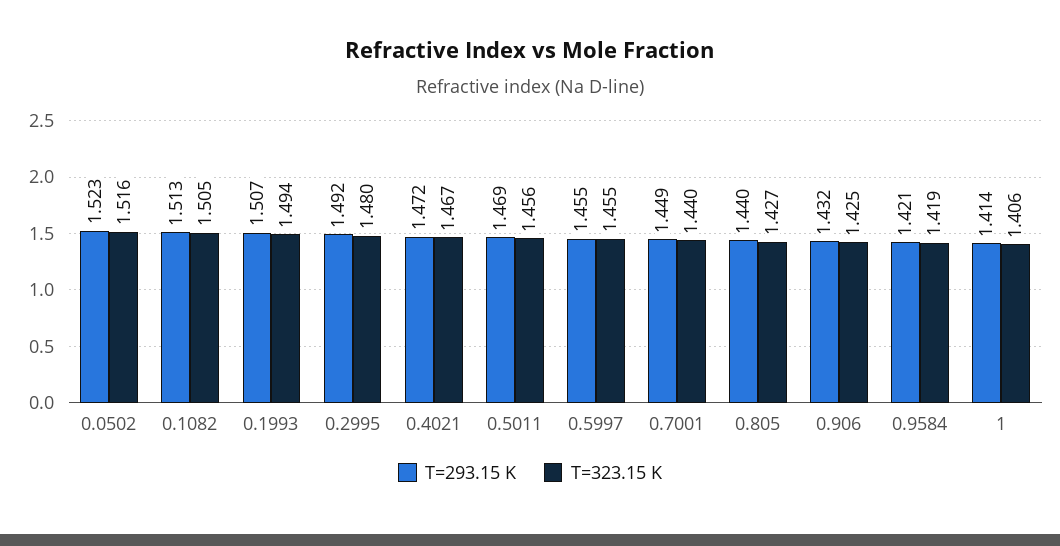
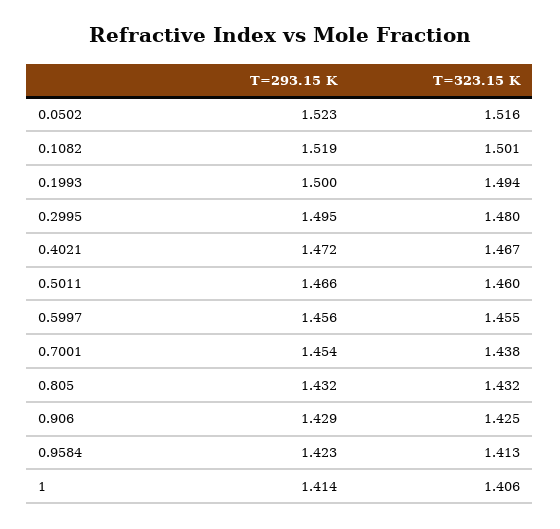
T=293.15 K, 0.1082: 1.513 -> 1.519
T=323.15 K, 0.1082: 1.505 -> 1.501
T=293.15 K, 0.1993: 1.507 -> 1.5
T=293.15 K, 0.2995: 1.492 -> 1.495
T=293.15 K, 0.5011: 1.469 -> 1.466
T=323.15 K, 0.5011: 1.456 -> 1.46
T=293.15 K, 0.5997: 1.455 -> 1.456
T=293.15 K, 0.7001: 1.449 -> 1.454
T=323.15 K, 0.7001: 1.44 -> 1.438
T=293.15 K, 0.805: 1.44 -> 1.432
T=323.15 K, 0.805: 1.427 -> 1.432
T=293.15 K, 0.906: 1.432 -> 1.429
T=293.15 K, 0.9584: 1.421 -> 1.423
T=323.15 K, 0.9584: 1.419 -> 1.413

